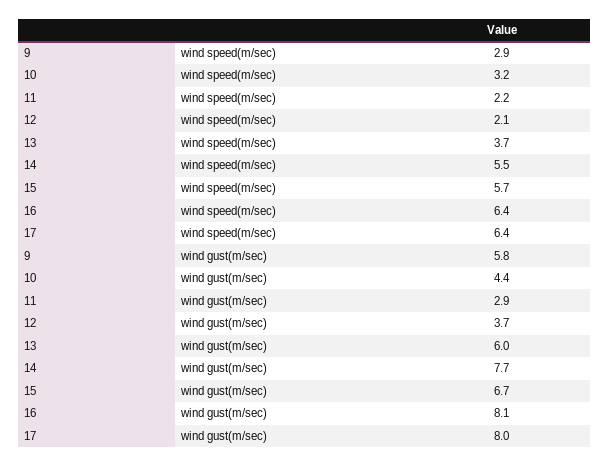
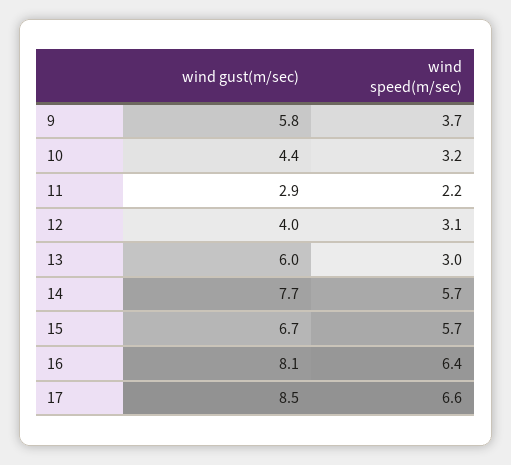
9, wind speed(m/sec): 2.9 -> 3.7
12, wind speed(m/sec): 2.1 -> 3.1
13, wind speed(m/sec): 3.7 -> 3
14, wind speed(m/sec): 5.5 -> 5.7
17, wind speed(m/sec): 6.4 -> 6.6
12, wind gust(m/sec): 3.7 -> 4
17, wind gust(m/sec): 8 -> 8.5

